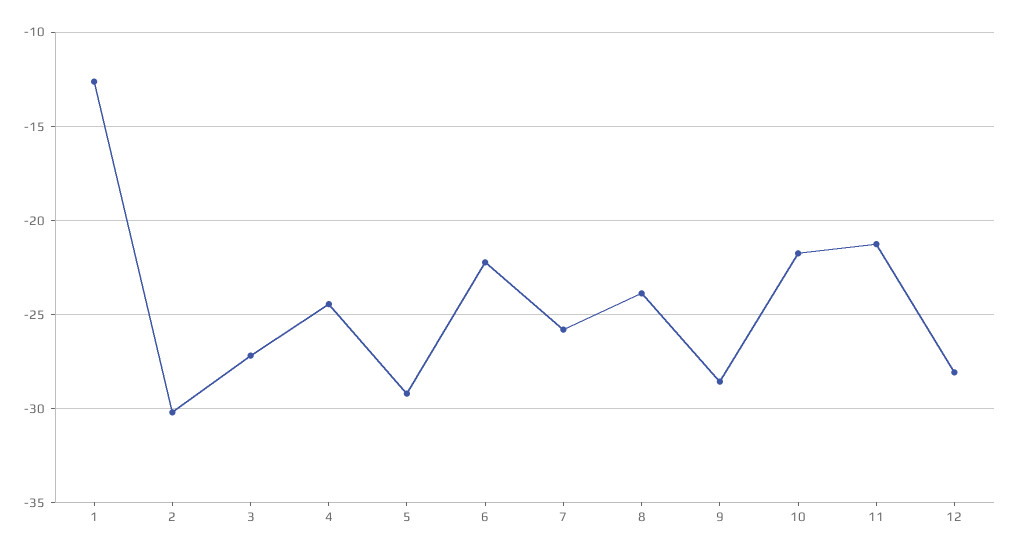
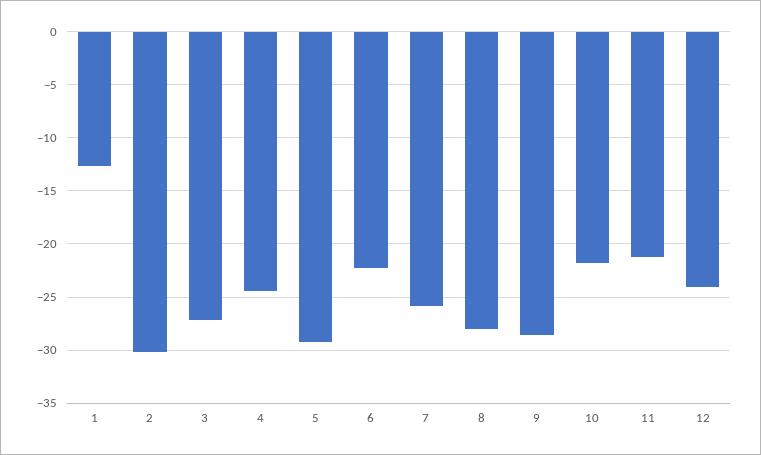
8: -24 -> -28
12: -28 -> -24

